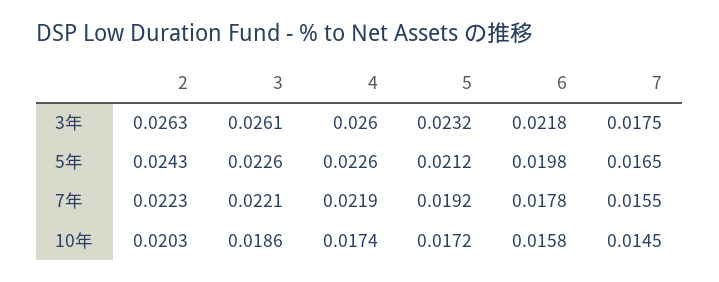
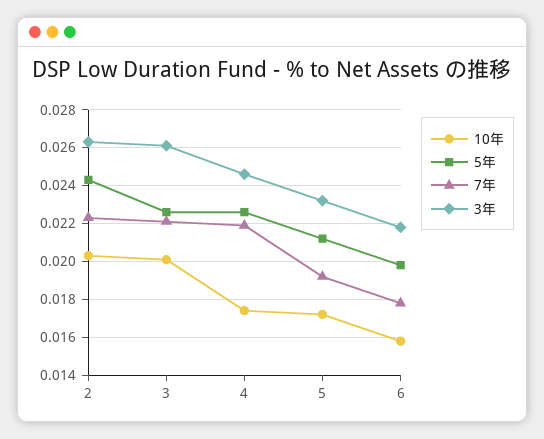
3年, 4: 0.026 -> 0.0245
3年, 7: 0.0175 -> none
5年, 7: 0.0165 -> none
7年, 7: 0.0155 -> none
10年, 3: 0.0186 -> 0.02
10年, 7: 0.0145 -> none

